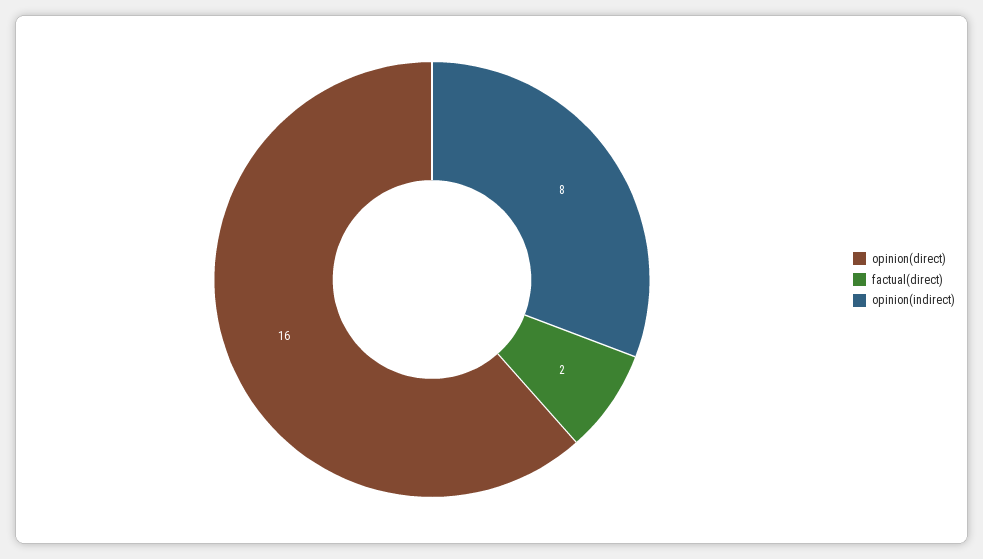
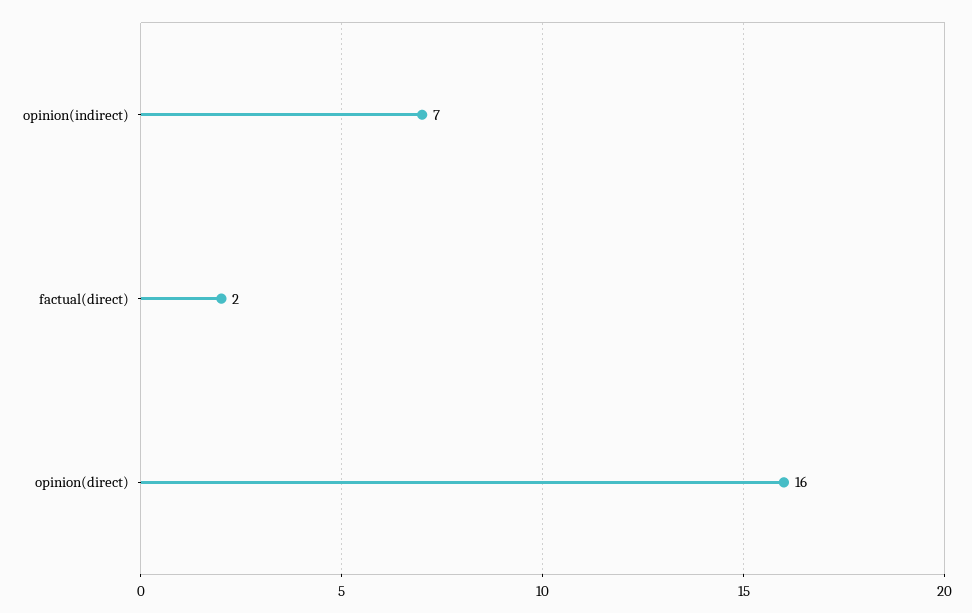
opinion(indirect): 8 -> 7

